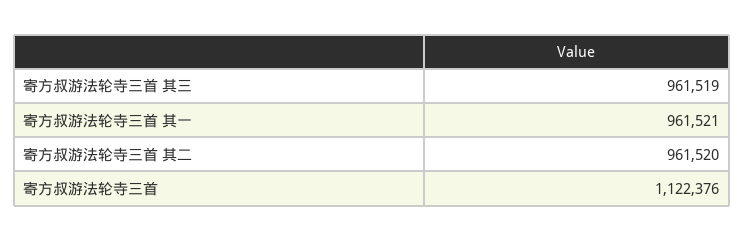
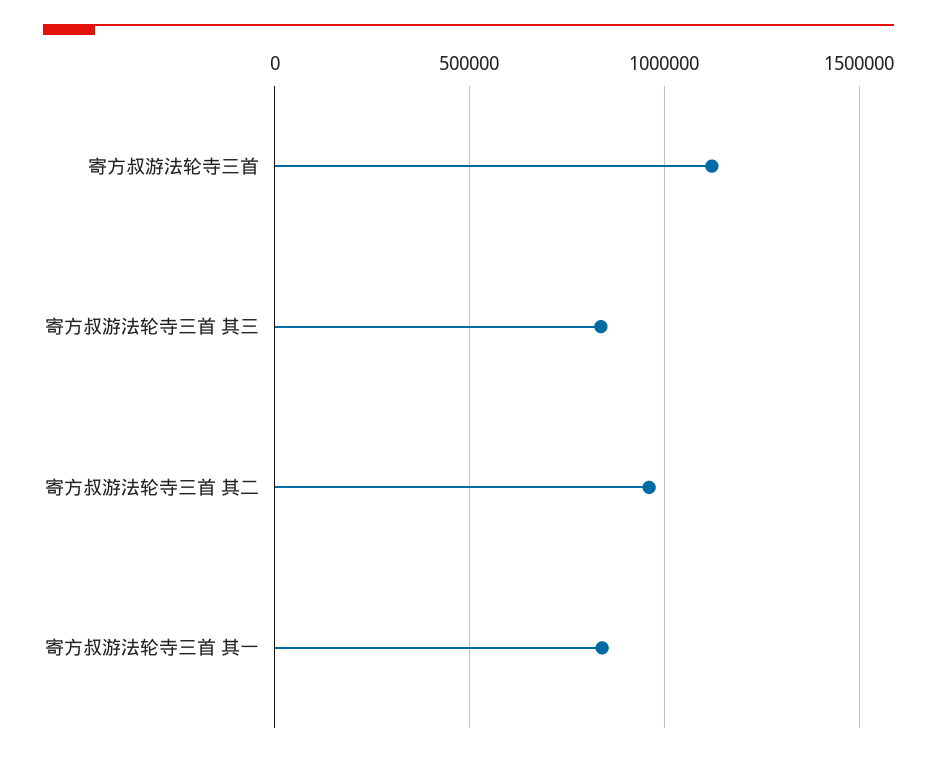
寄方叔游法轮寺三首 其三: 961519 -> 850000
寄方叔游法轮寺三首 其一: 961521 -> 850000

